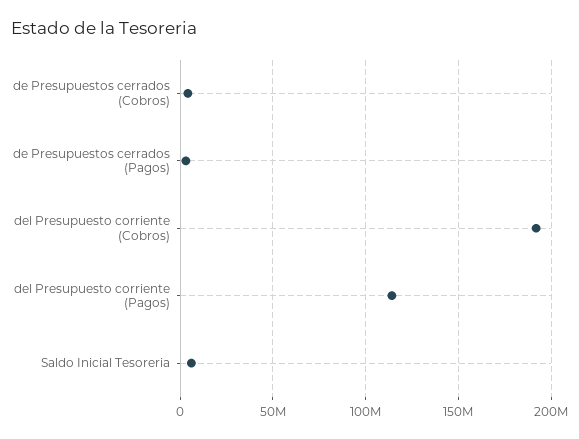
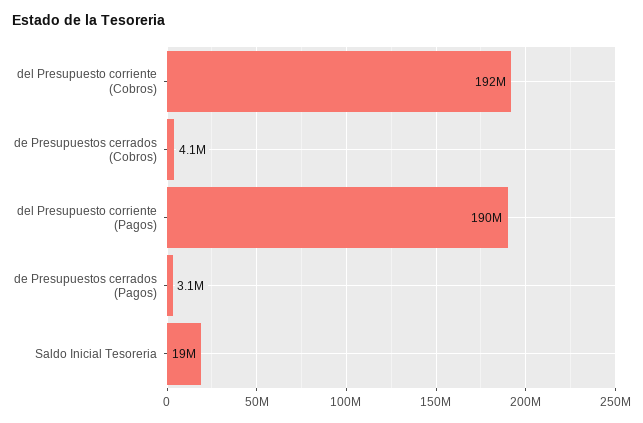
del Presupuesto corriente (Pagos): 115000000 -> 190000000
Saldo Inicial Tesoreria: 5000000 -> 19000000

